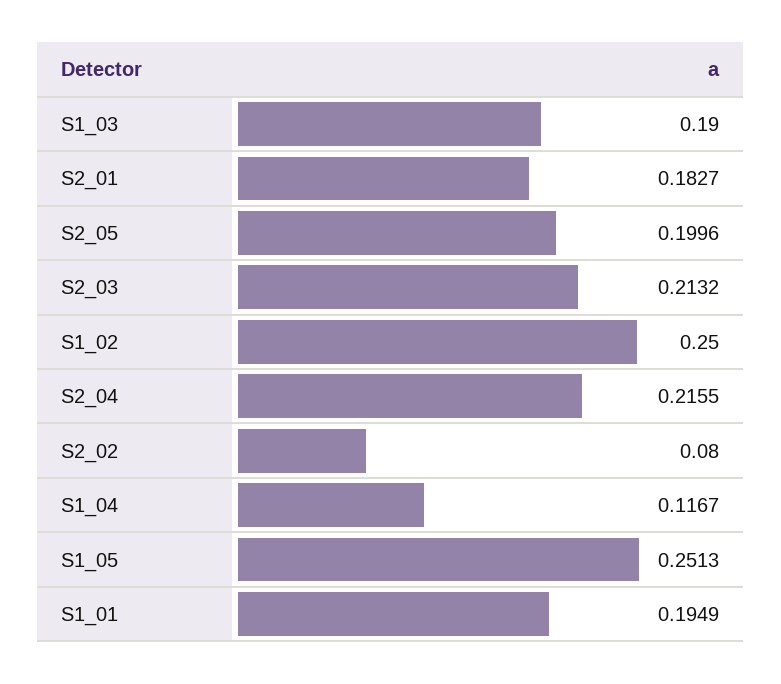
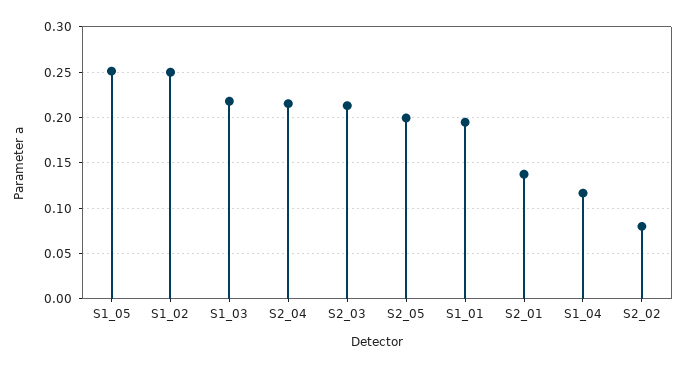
S1_03: 0.19 -> 0.22
S2_01: 0.1827 -> 0.14

